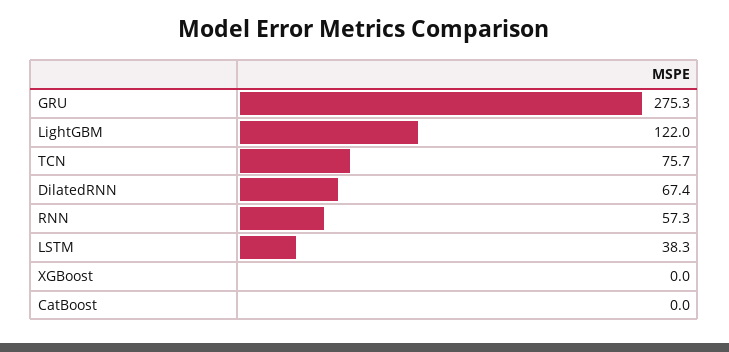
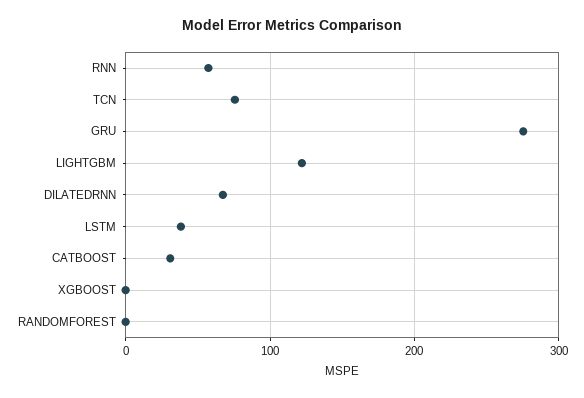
CatBoost: 0 -> 30
RANDOMFOREST: none -> 0

